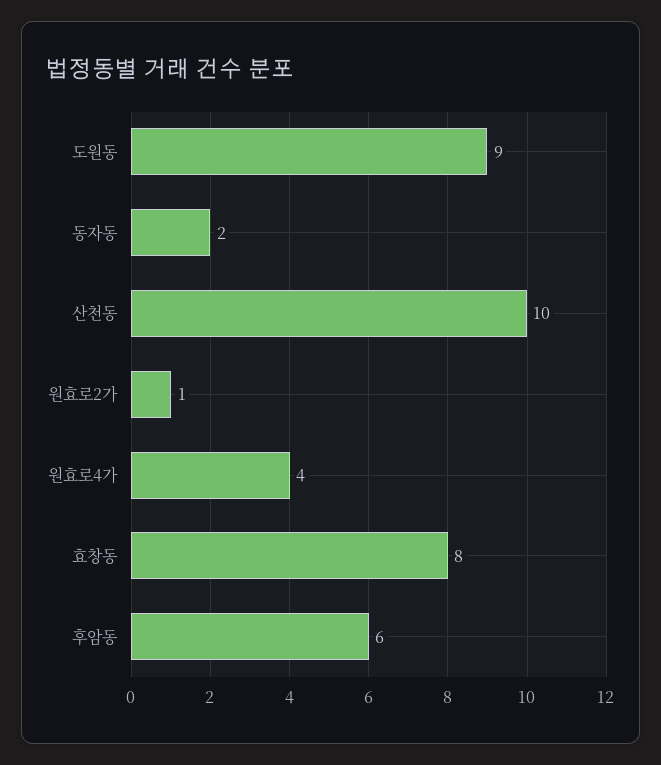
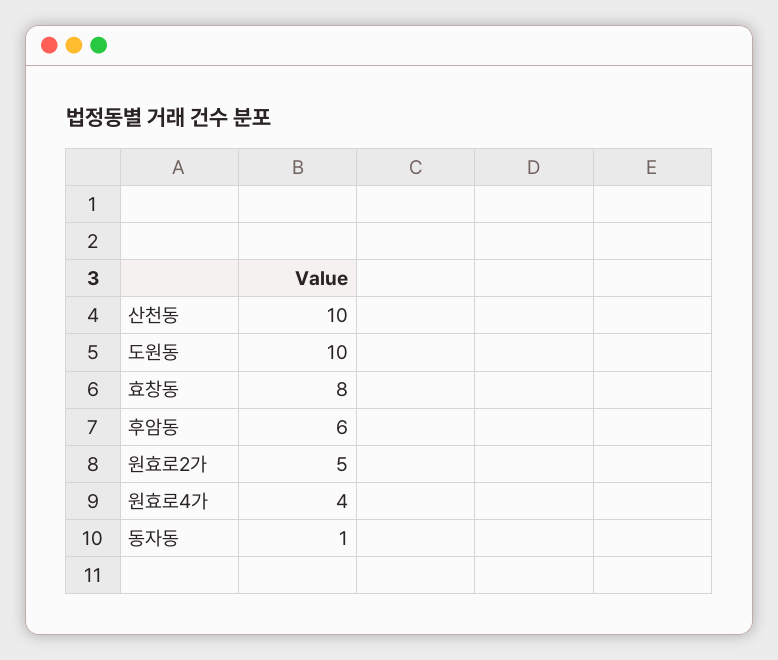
도원동: 9 -> 10
동자동: 2 -> 1
원효로2가: 1 -> 5

